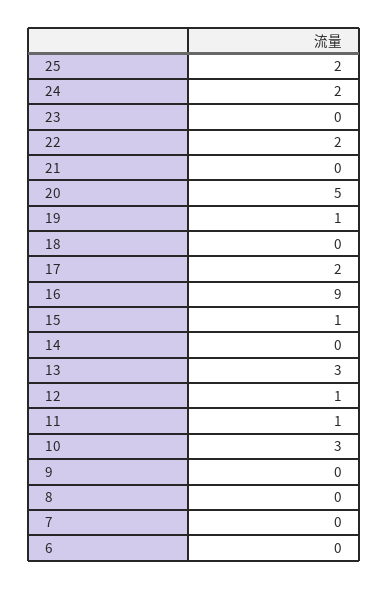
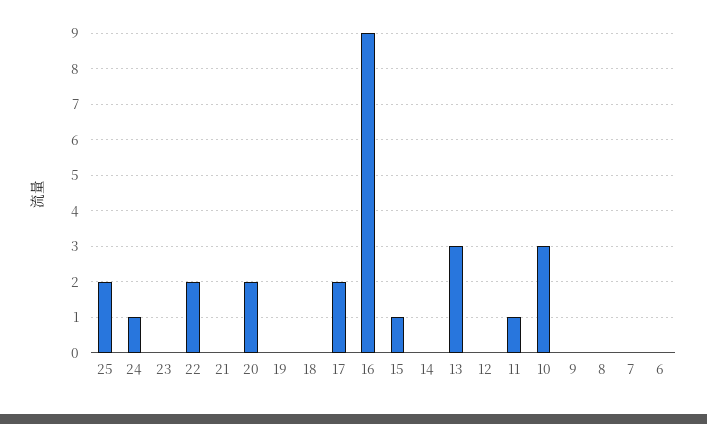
24: 2 -> 1
20: 5 -> 2
19: 1 -> 0
12: 1 -> 0

